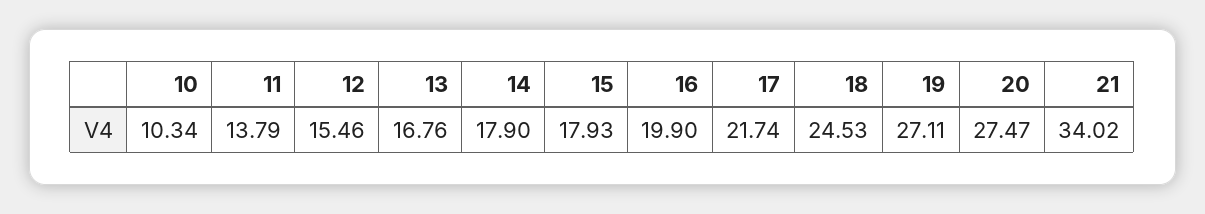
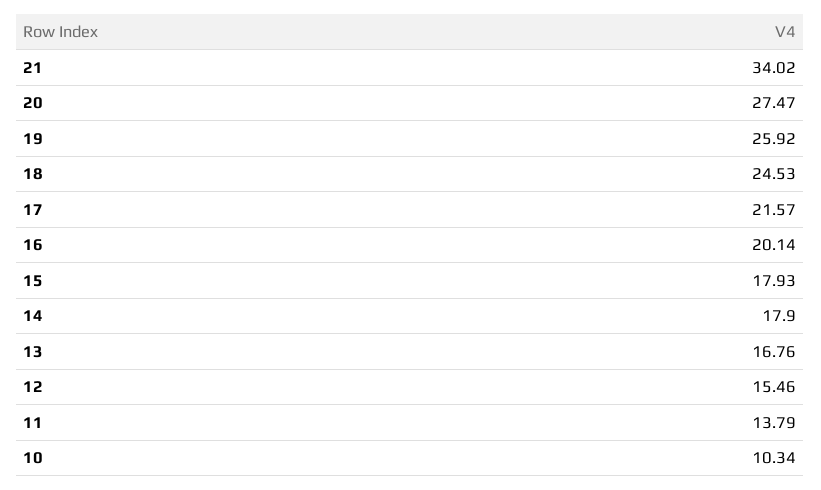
16: 19.9 -> 20.14
17: 21.74 -> 21.57
19: 27.11 -> 25.92

